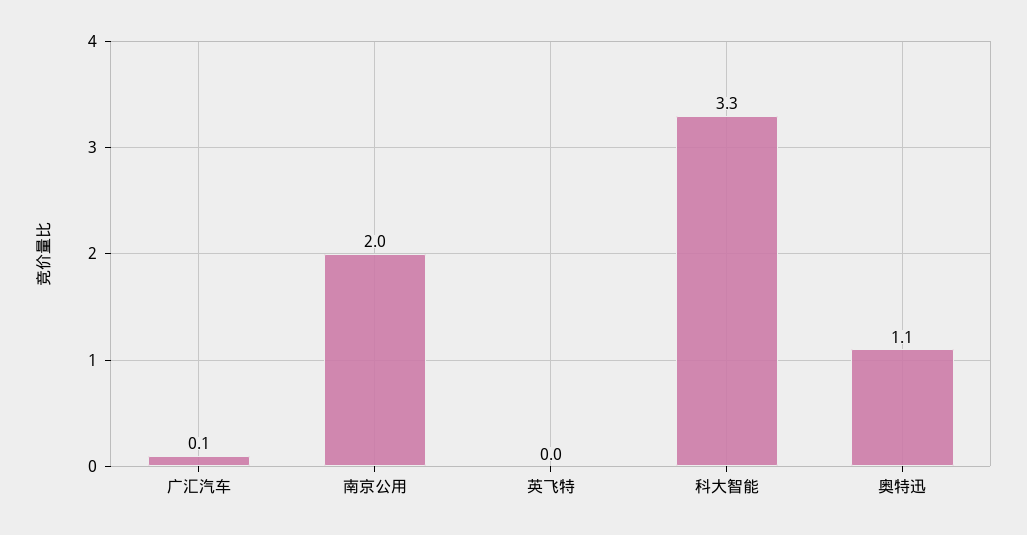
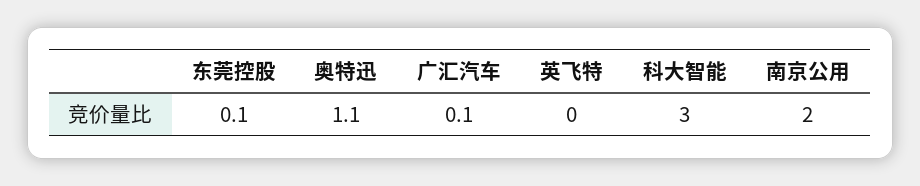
科大智能: 3.3 -> 3
东莞控股: none -> 0.1

